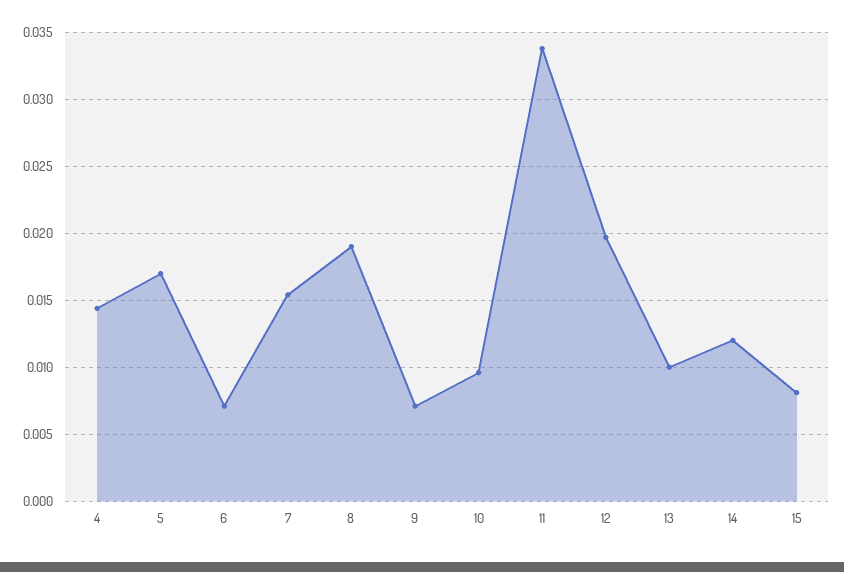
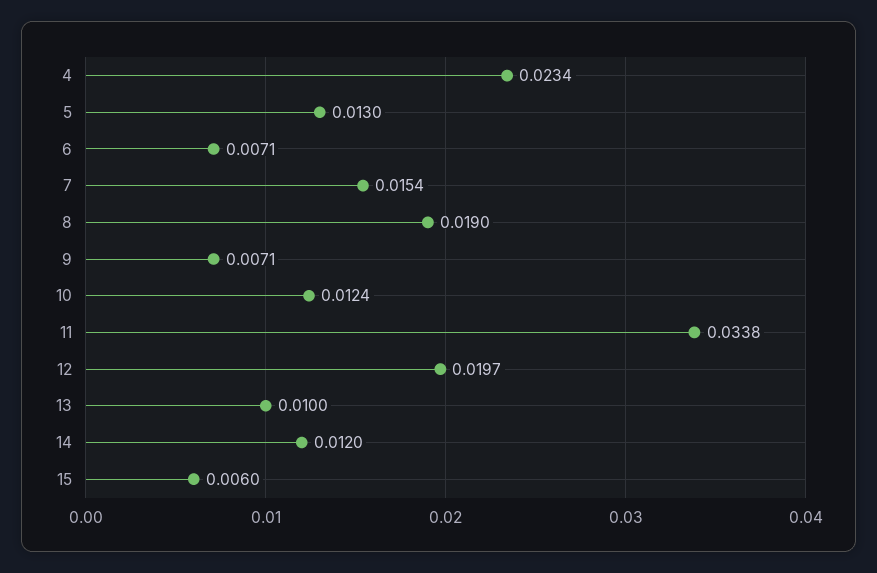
4: 0.0145 -> 0.0234
5: 0.017 -> 0.013
10: 0.0095 -> 0.0124
15: 0.008 -> 0.006

